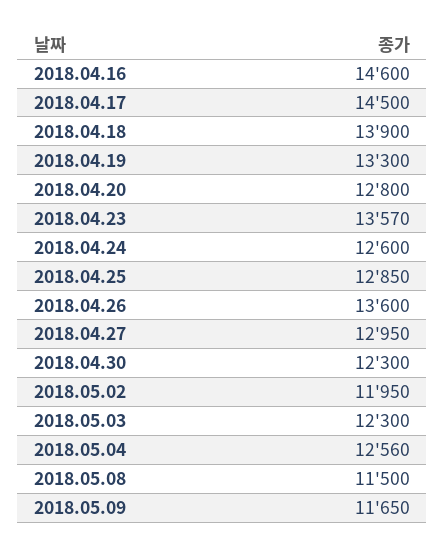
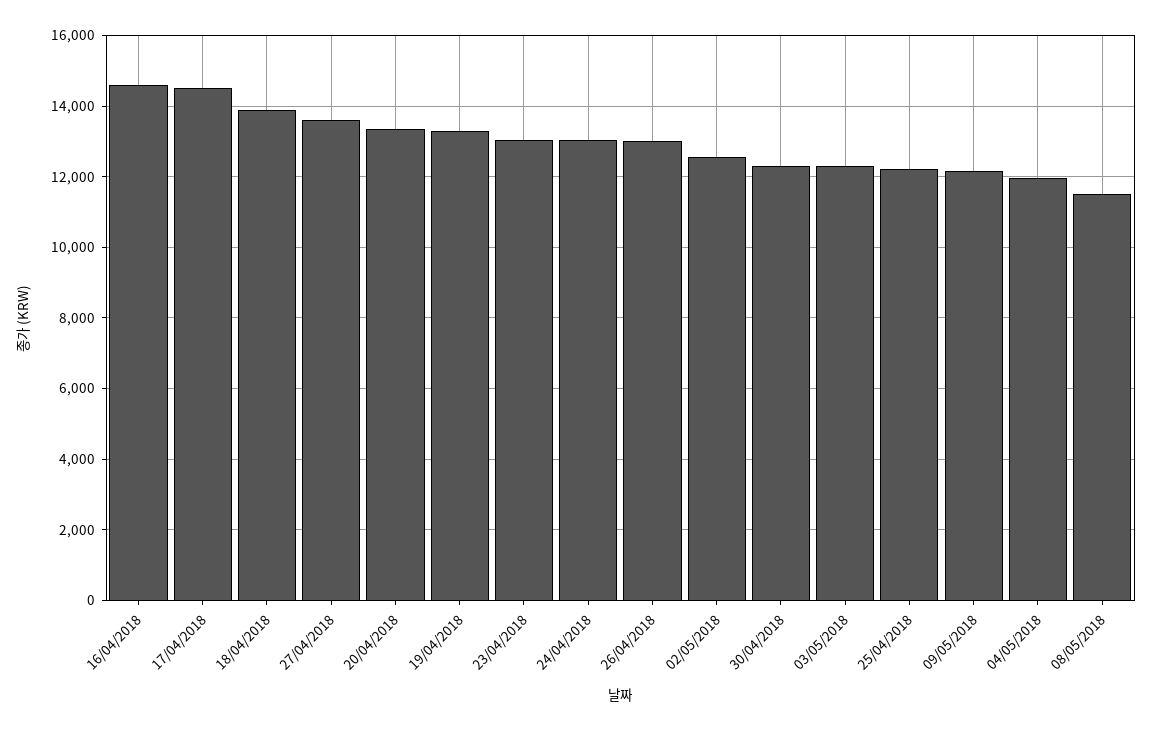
2018.04.20: 12800 -> 13400
2018.04.23: 13570 -> 13000
2018.04.24: 12600 -> 13000
2018.04.25: 12850 -> 12200
2018.04.26: 13600 -> 13000
2018.04.27: 12950 -> 13600
2018.05.02: 11950 -> 12600
2018.05.04: 12560 -> 12000
2018.05.09: 11650 -> 12200

